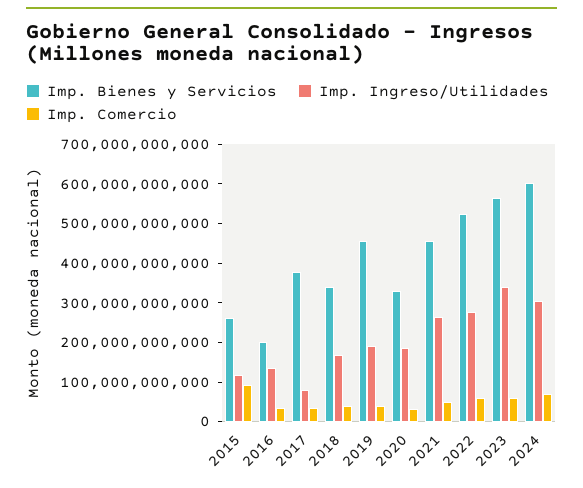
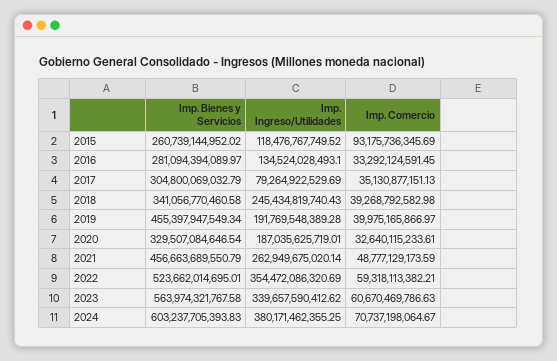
Imp. Bienes y Servicios, 2016: 200000000000 -> 281094394089.97
Imp. Bienes y Servicios, 2017: 375000000000 -> 304800069032.79
Imp. Ingreso/Utilidades, 2018: 175000000000 -> 245434819740.43
Imp. Ingreso/Utilidades, 2022: 275000000000 -> 354472086320.69
Imp. Ingreso/Utilidades, 2024: 300000000000 -> 380171462355.25

